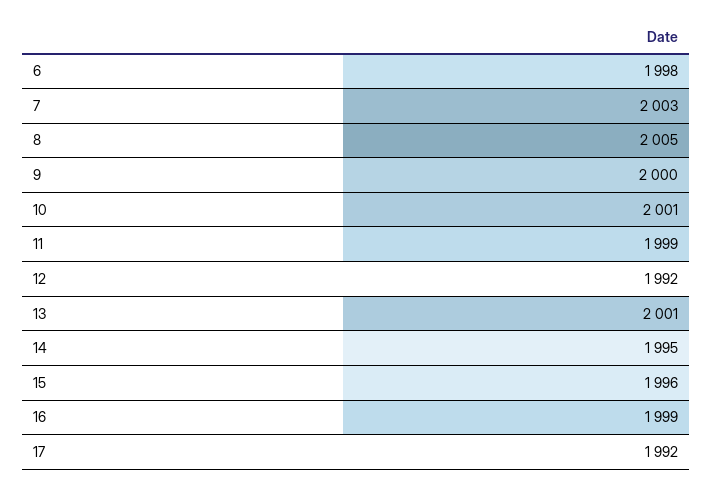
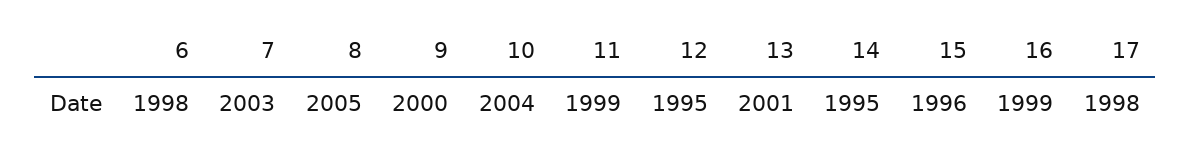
10: 2001 -> 2004
12: 1992 -> 1995
17: 1992 -> 1998

